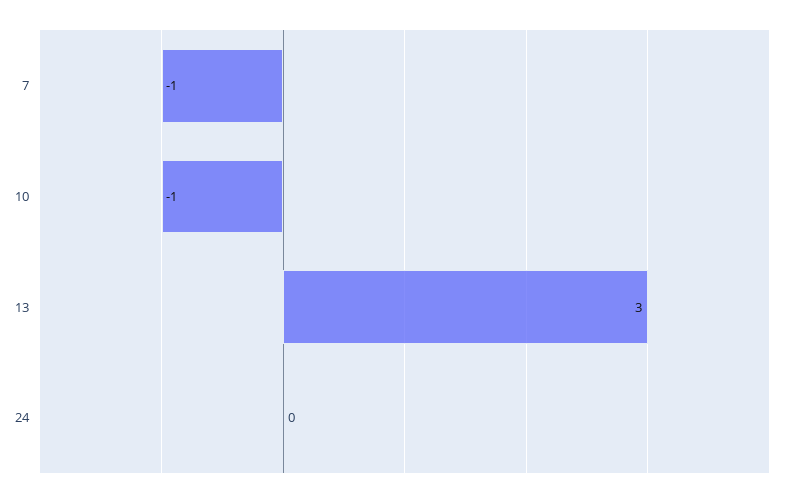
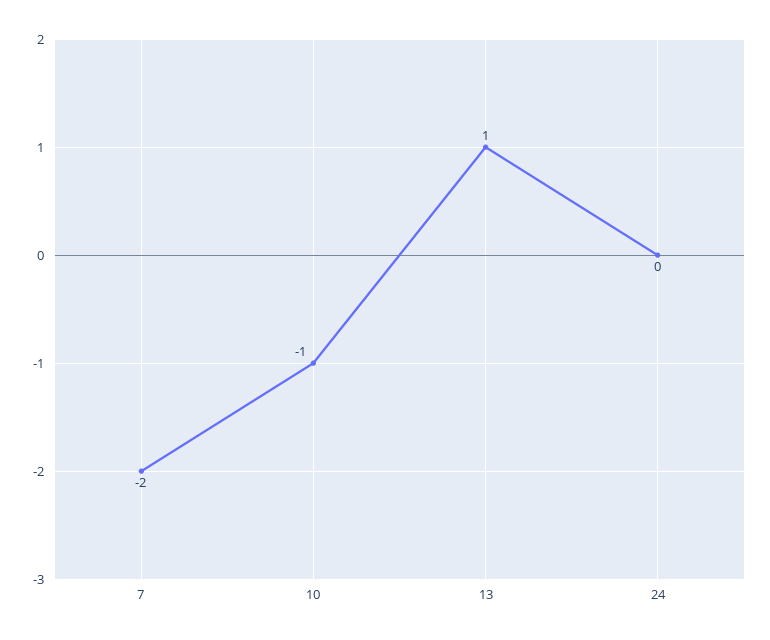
7: -1 -> -2
13: 3 -> 1

